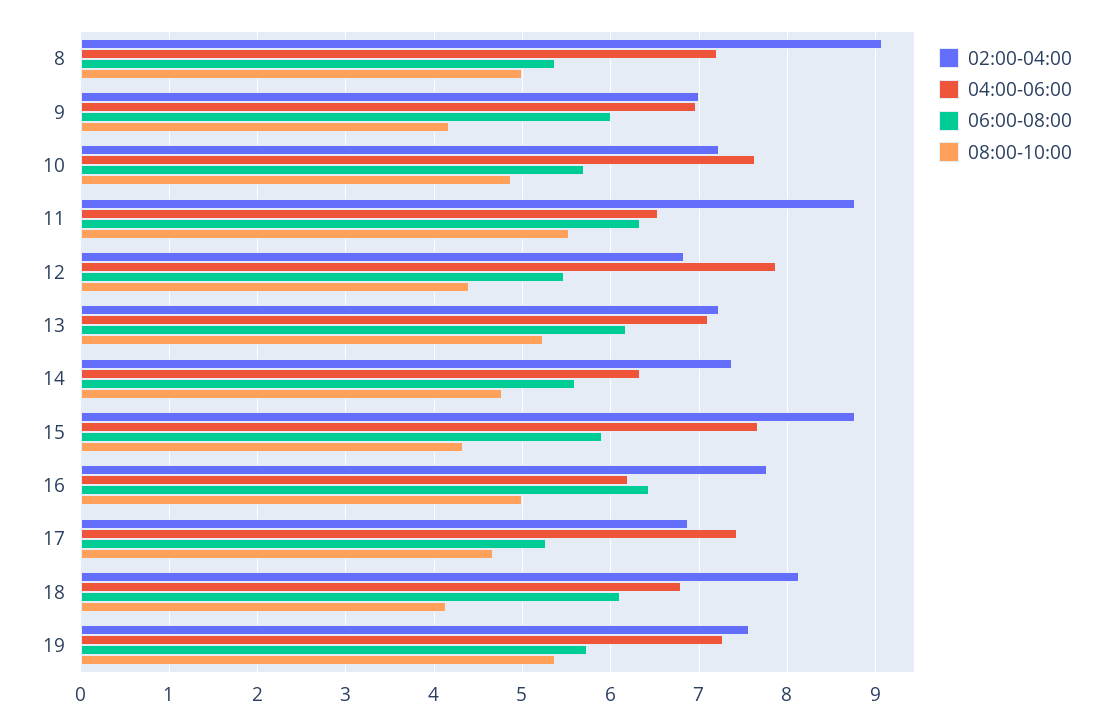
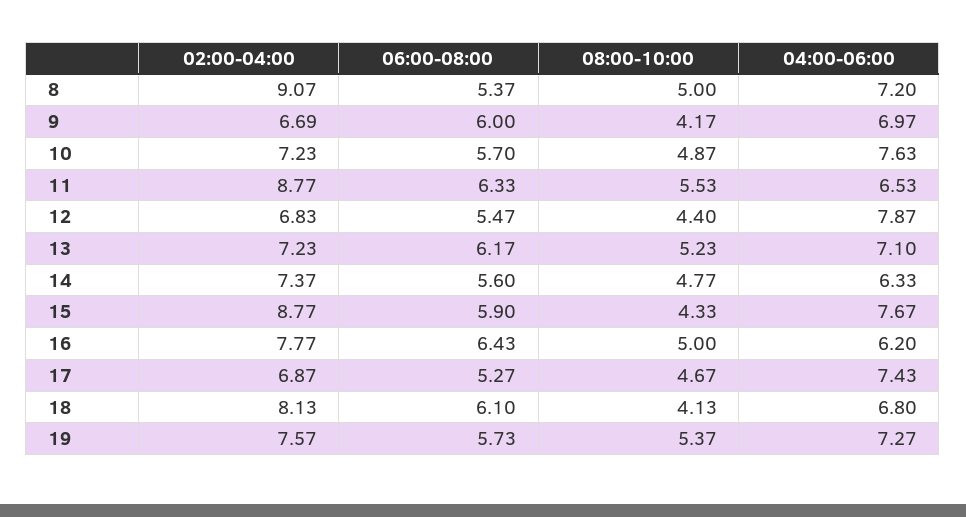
02:00-04:00, 9: 7 -> 6.69

